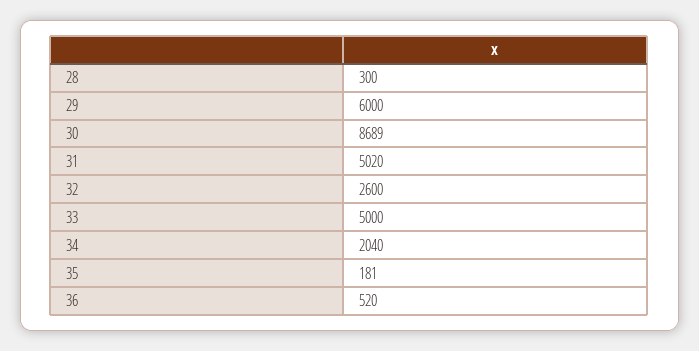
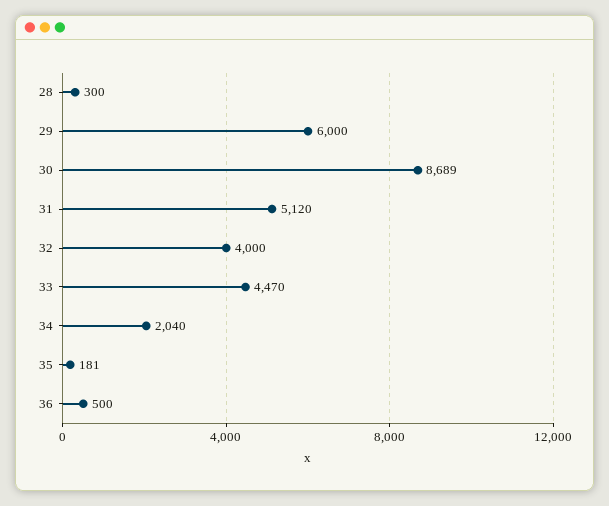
31: 5020 -> 5120
32: 2600 -> 4000
33: 5000 -> 4470
36: 520 -> 500

